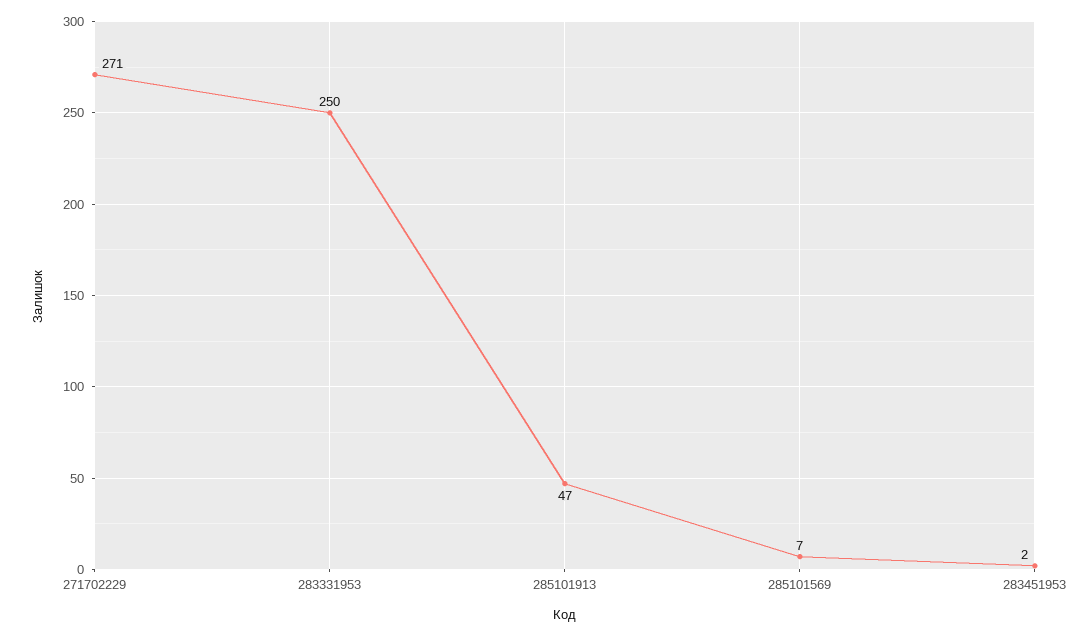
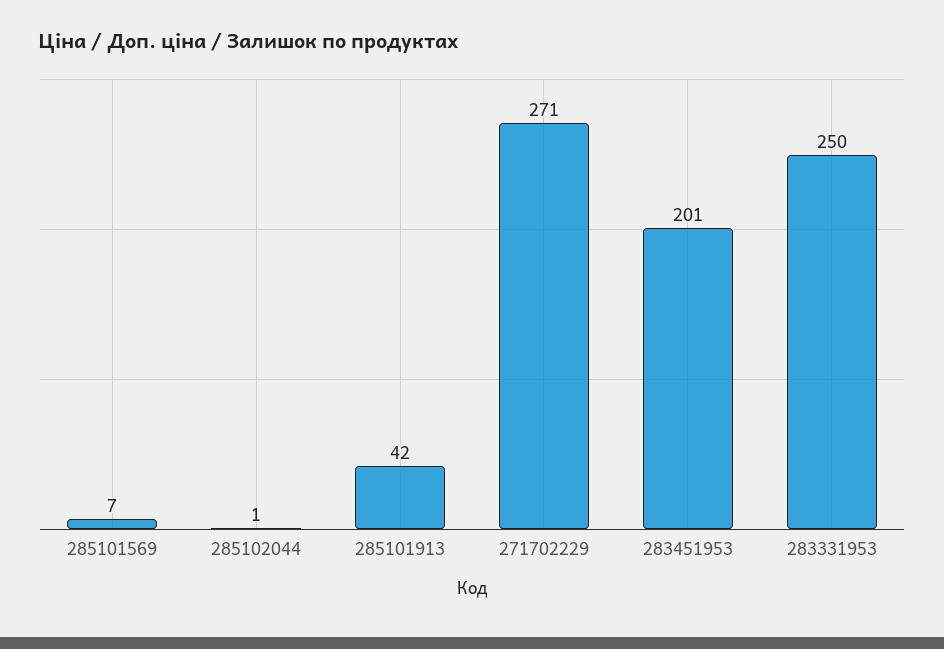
285101913: 47 -> 42
283451953: 2 -> 201
285102044: none -> 1

